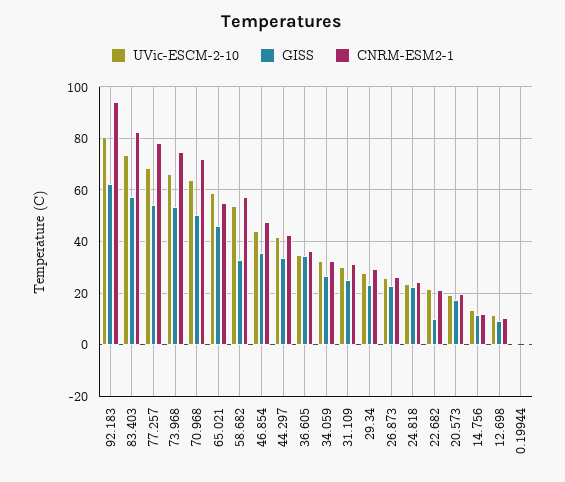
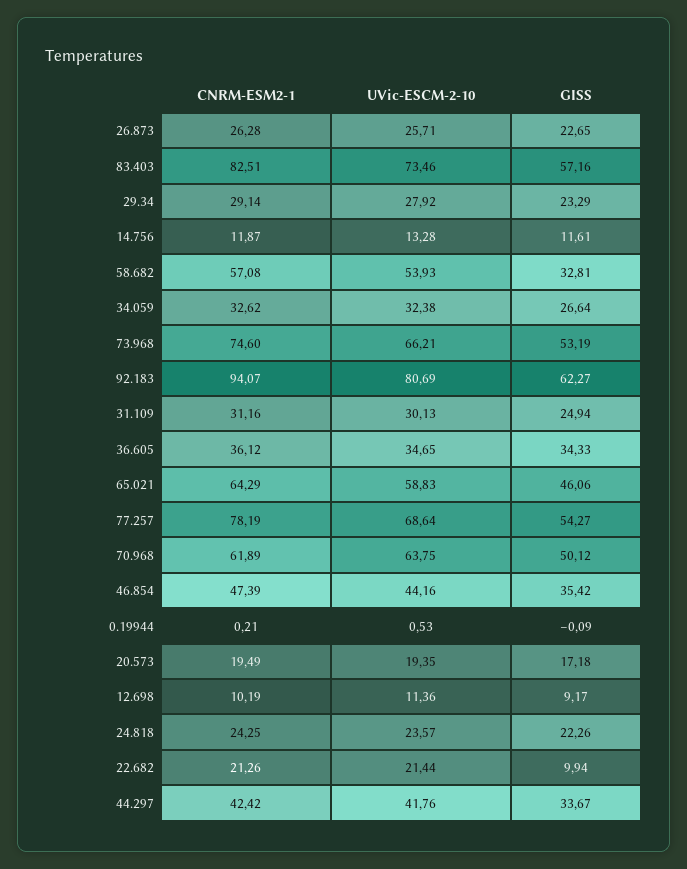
CNRM-ESM2-1, 70.968: 72.5 -> 61.89
CNRM-ESM2-1, 65.021: 55 -> 64.29

